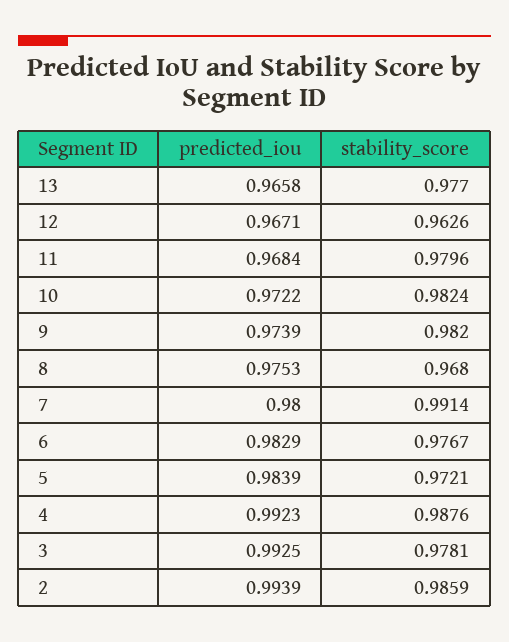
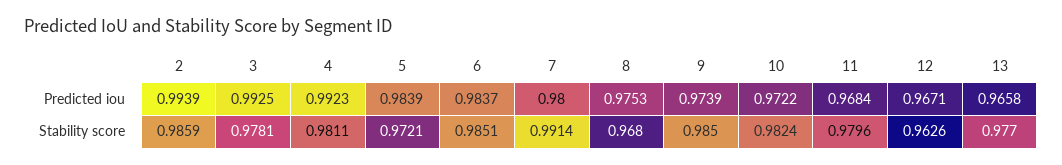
stability_score, 9: 0.982 -> 0.985
predicted_iou, 6: 0.9829 -> 0.9837
stability_score, 6: 0.9767 -> 0.9851
stability_score, 4: 0.9876 -> 0.9811

